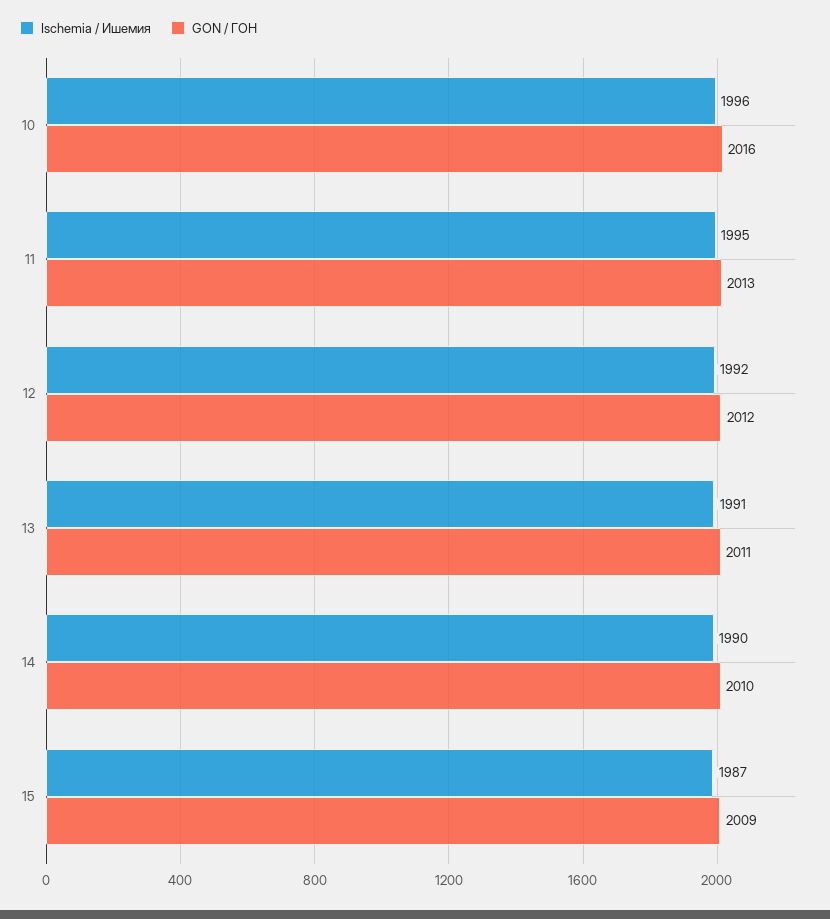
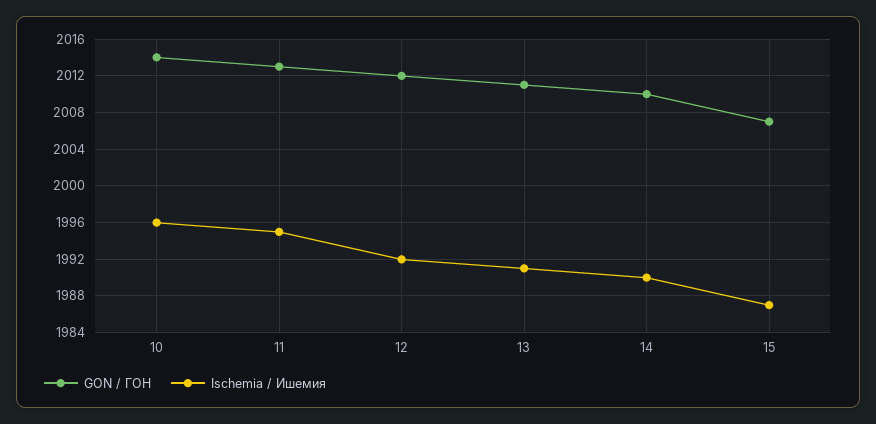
GON / ГОН, 10: 2016 -> 2014
GON / ГОН, 15: 2009 -> 2007

